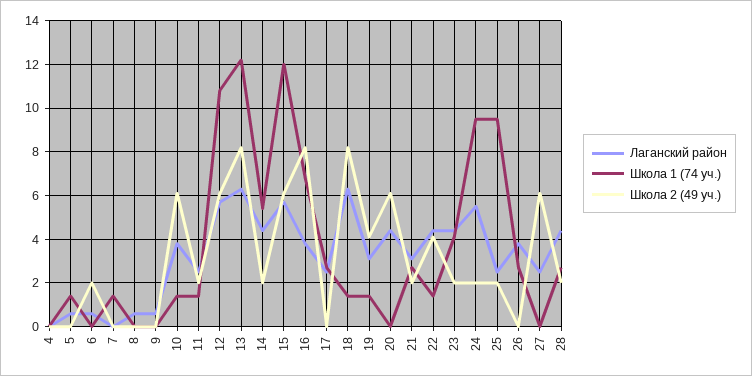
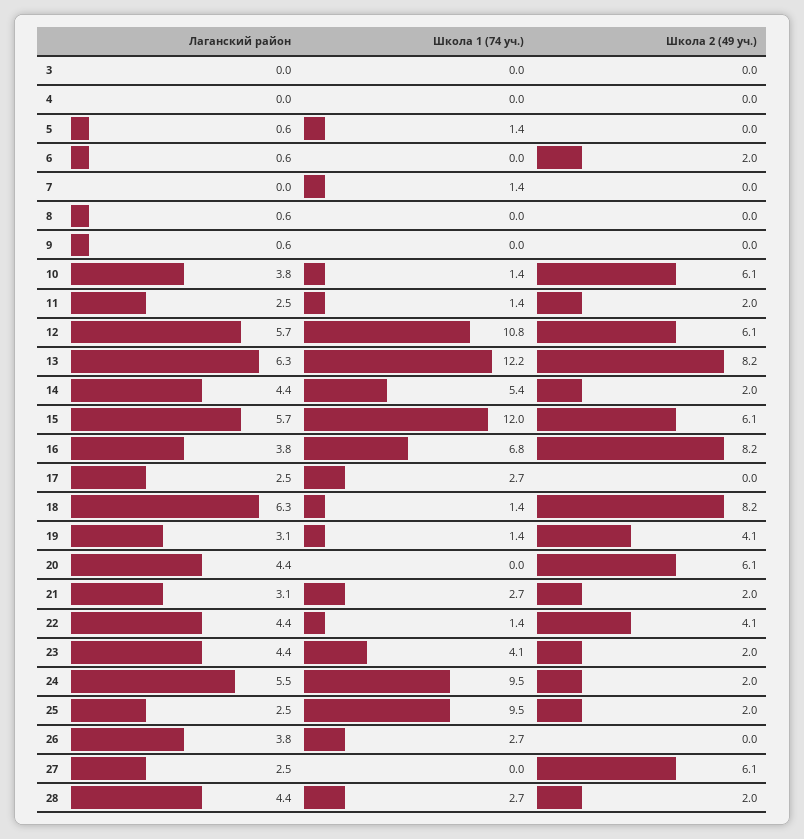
Лаганский район, 3: none -> 0
Школа 1 (74 уч.), 3: none -> 0
Школа 2 (49 уч.), 3: none -> 0

